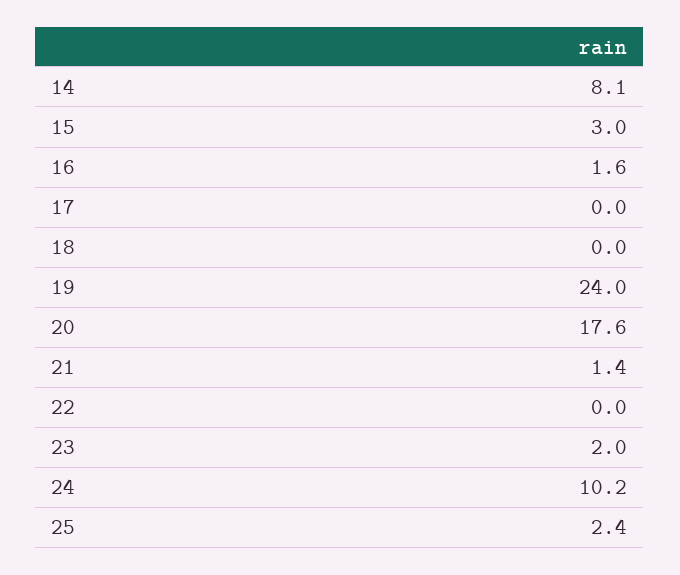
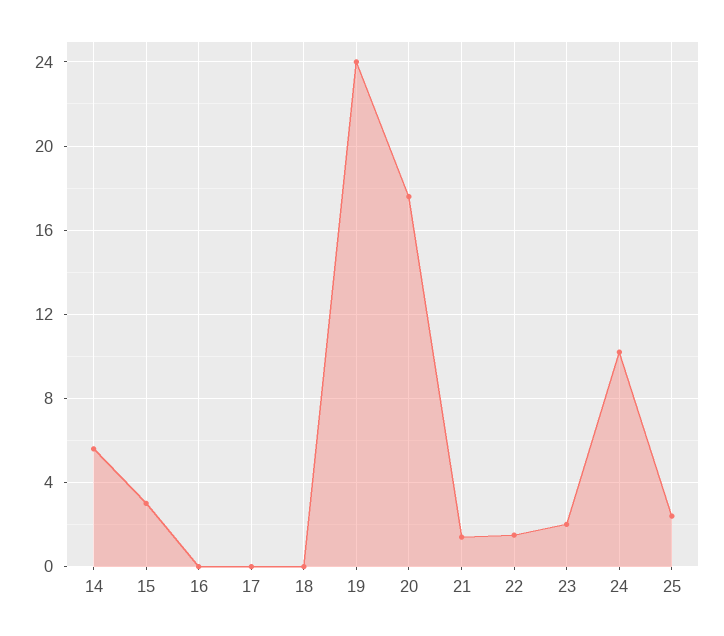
14: 8.1 -> 5.5
16: 1.6 -> 0
22: 0 -> 1.5

